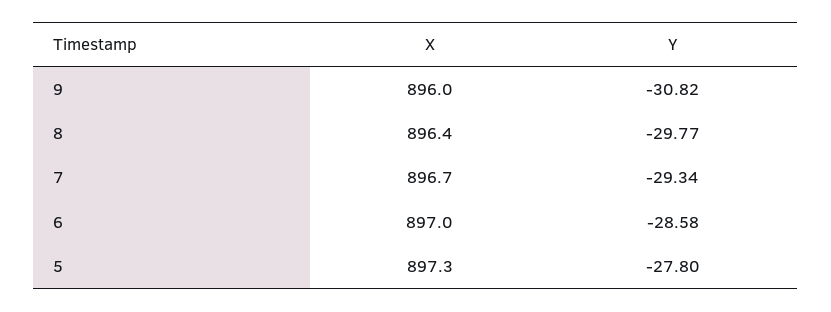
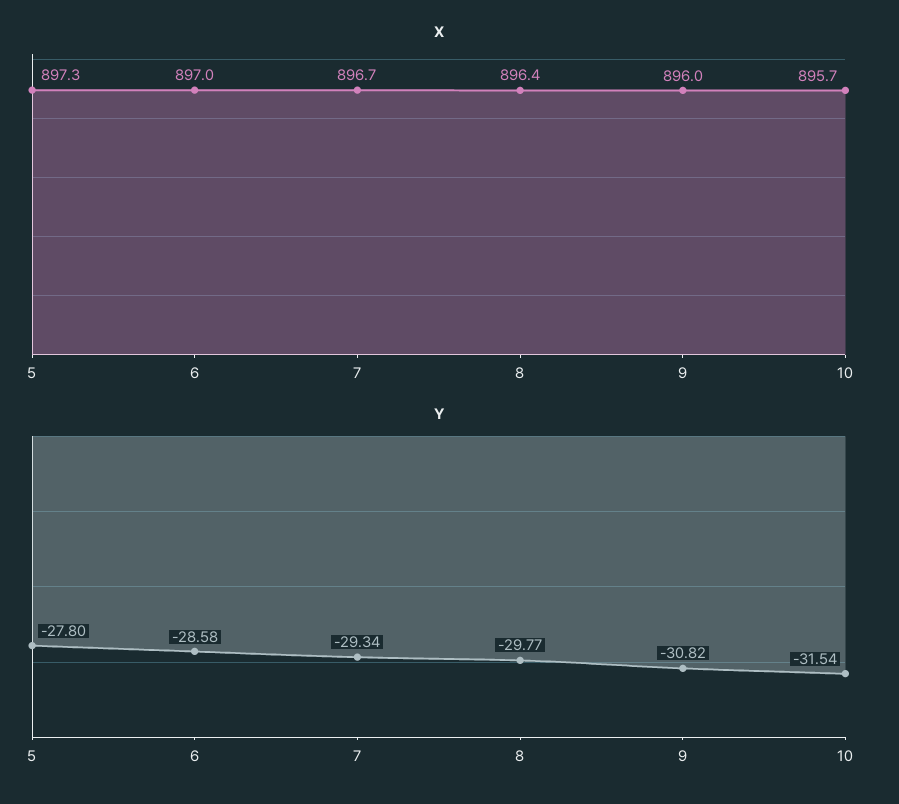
X, 10: none -> 895.7
Y, 10: none -> -31.54

